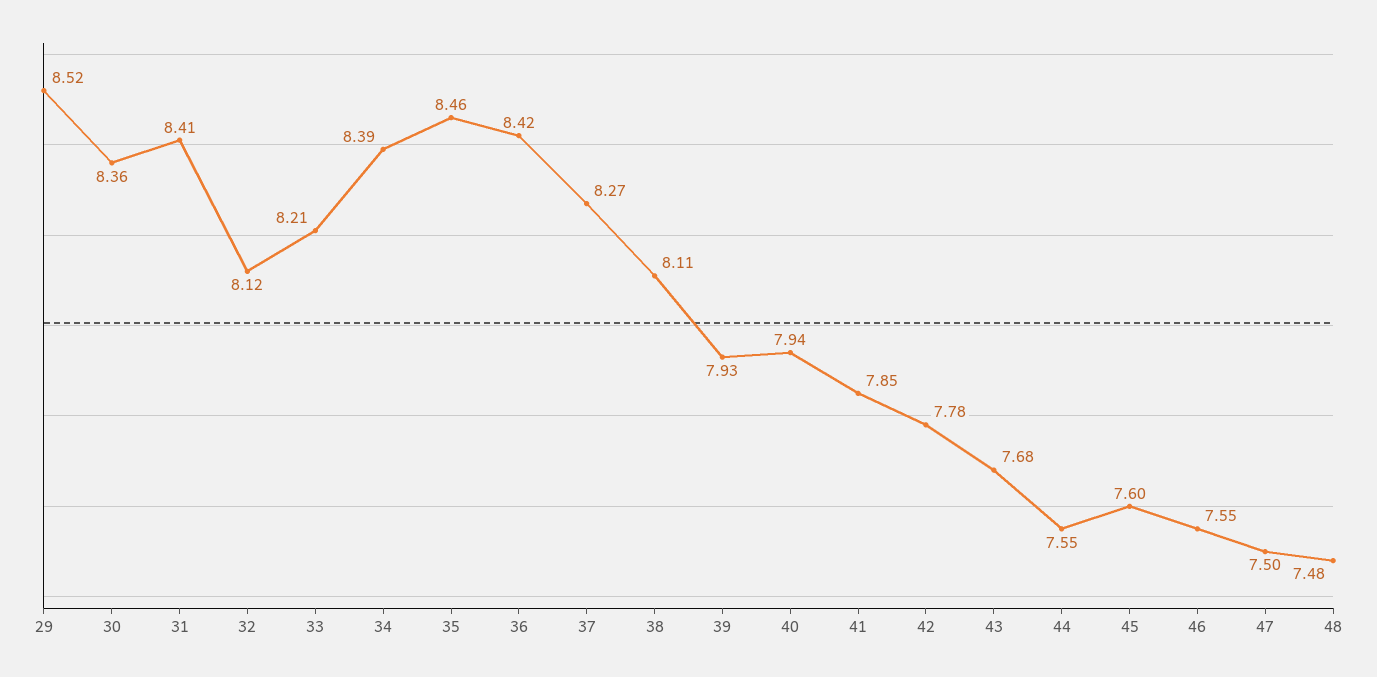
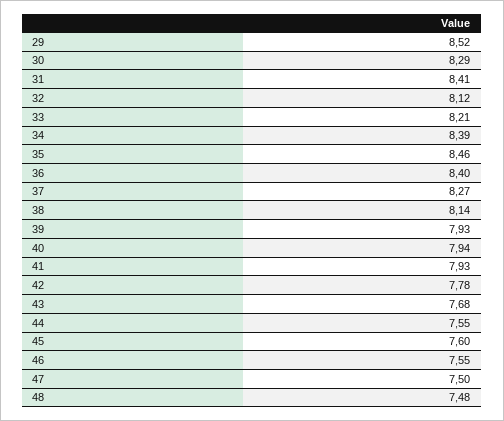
30: 8.36 -> 8.29
36: 8.42 -> 8.4
38: 8.11 -> 8.14
41: 7.85 -> 7.93

